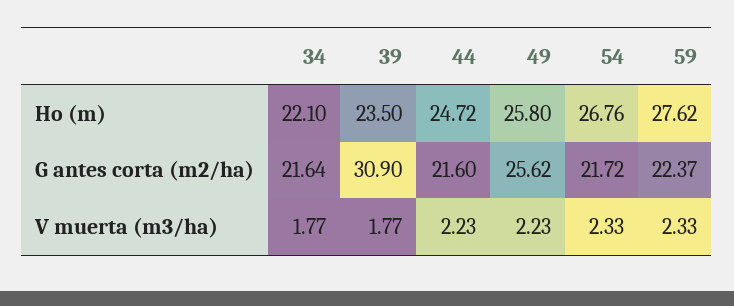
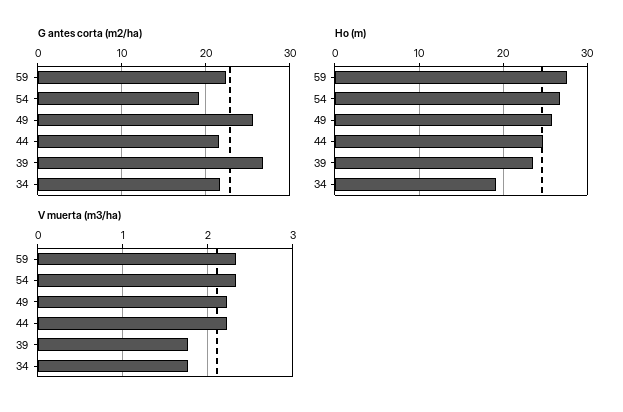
Ho (m), 34: 22.1 -> 19
G antes corta (m2/ha), 39: 30.9 -> 27
G antes corta (m2/ha), 54: 21.72 -> 19

